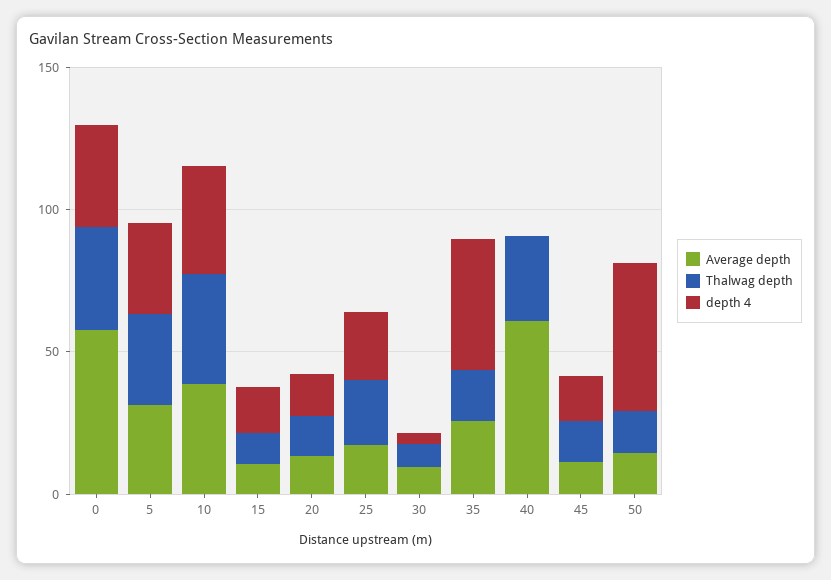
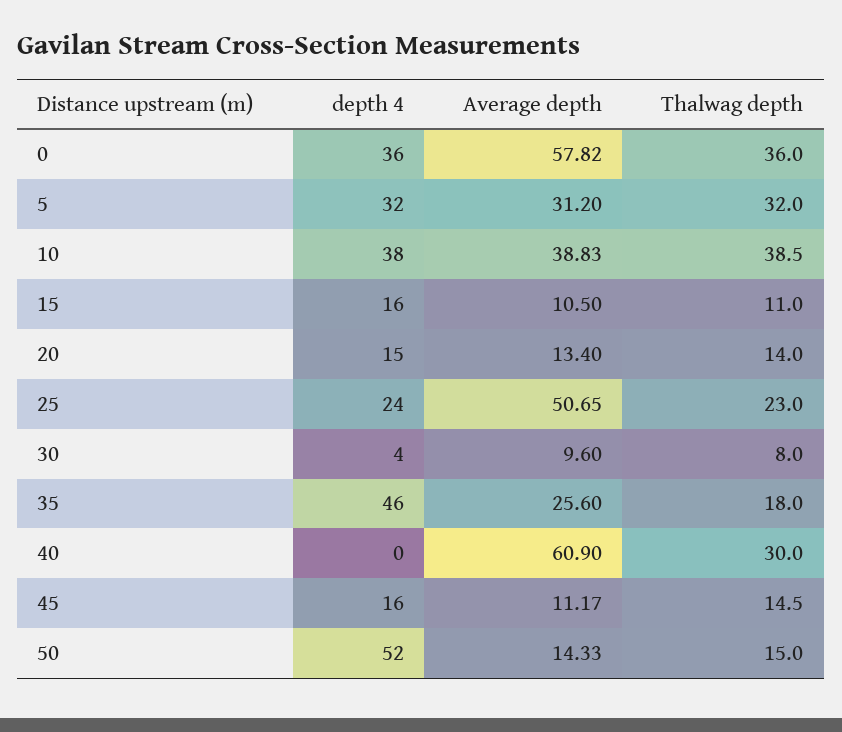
Average depth, 25: 20 -> 50.65

